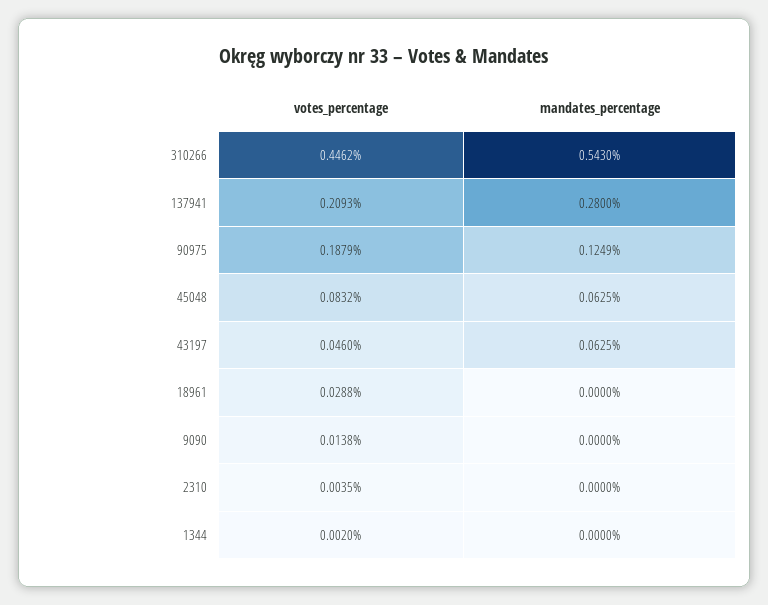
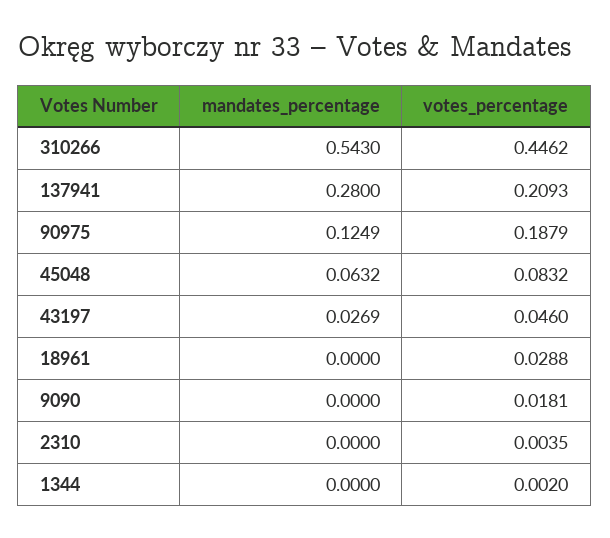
mandates_percentage, 45048: 0.0625 -> 0.0632
mandates_percentage, 43197: 0.0625 -> 0.0269
votes_percentage, 9090: 0.0138 -> 0.0181

